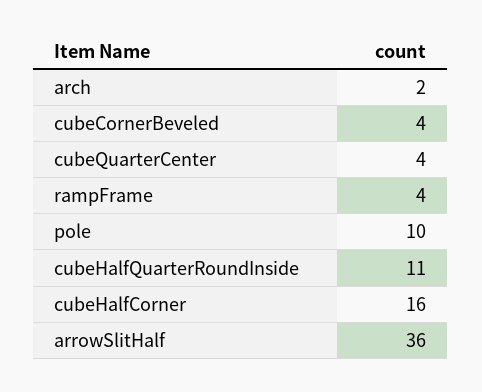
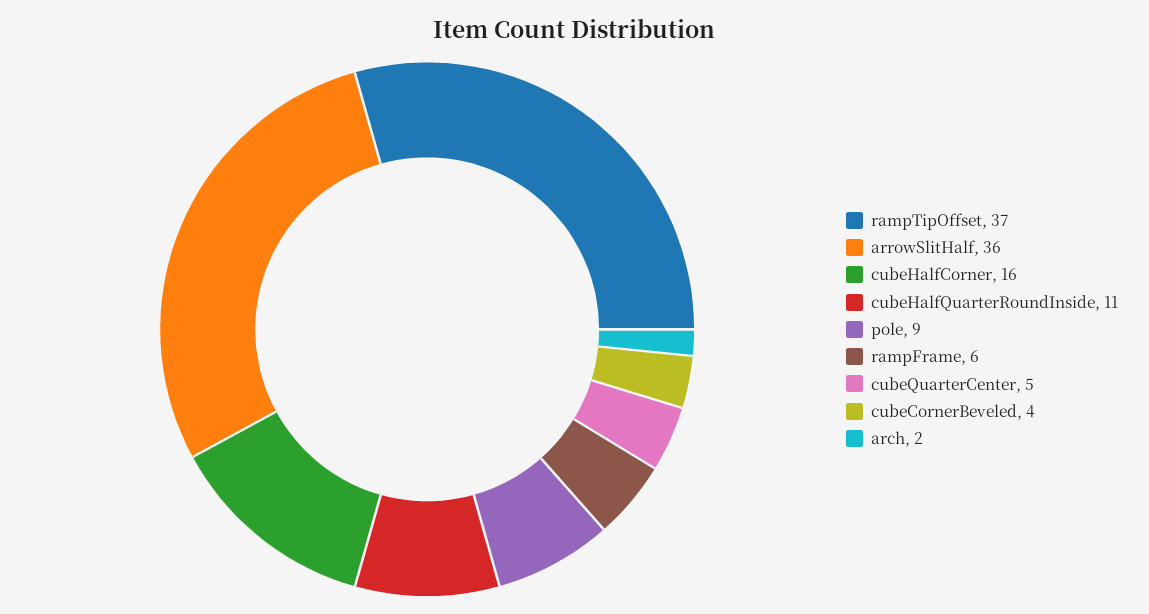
cubeQuarterCenter: 4 -> 5
rampFrame: 4 -> 6
pole: 10 -> 9
rampTipOffset: none -> 37

